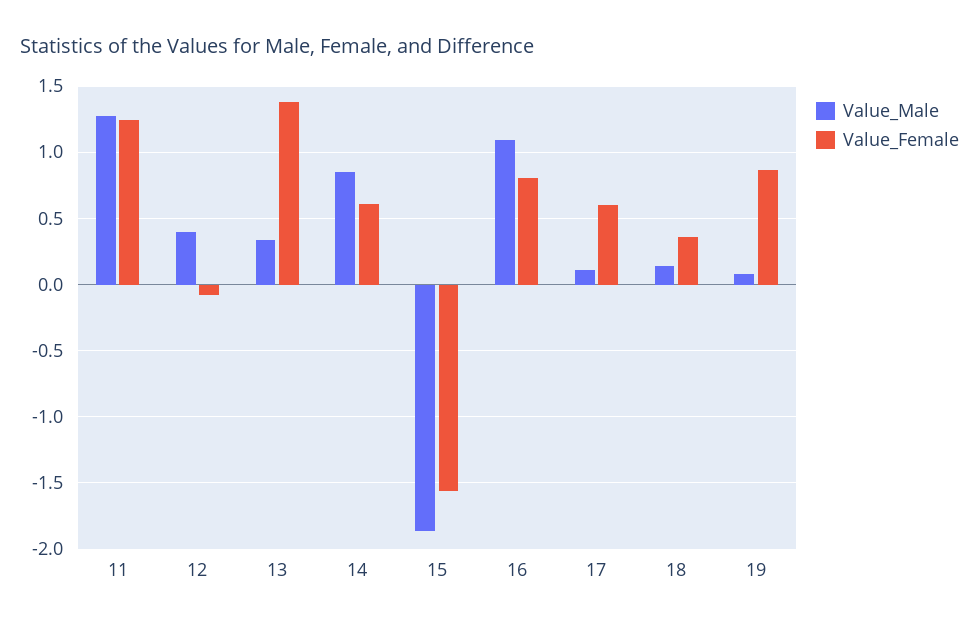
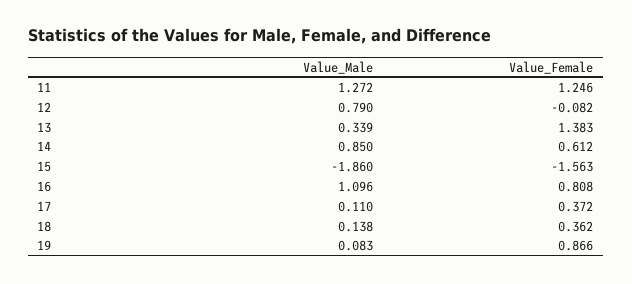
Value_Male, 12: 0.4 -> 0.79
Value_Female, 17: 0.6 -> 0.372

